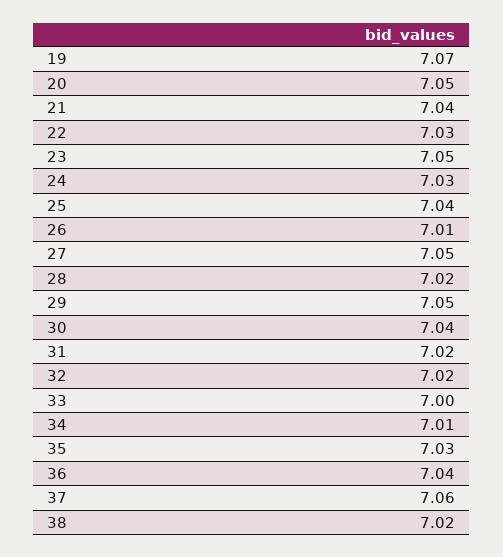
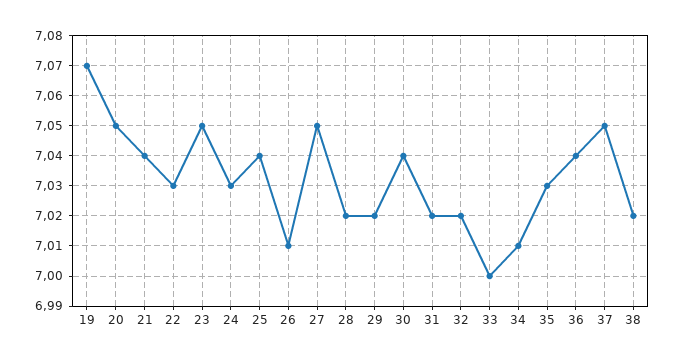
29: 7.05 -> 7.02
37: 7.06 -> 7.05

